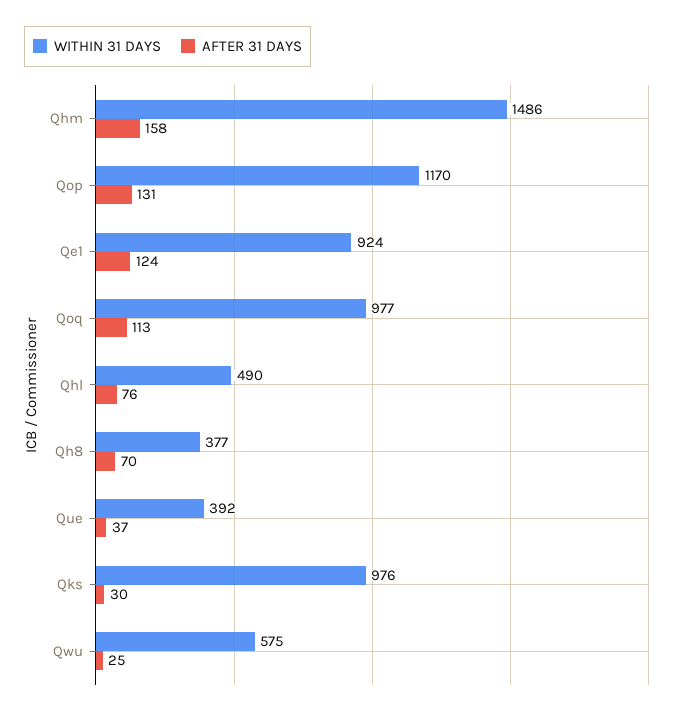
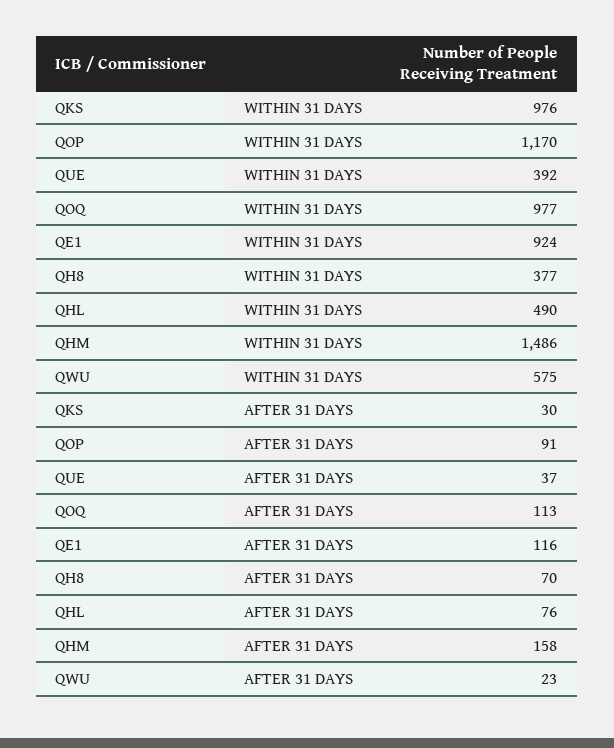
AFTER 31 DAYS, Qop: 131 -> 91
AFTER 31 DAYS, Qe1: 124 -> 116
AFTER 31 DAYS, Qwu: 25 -> 23

